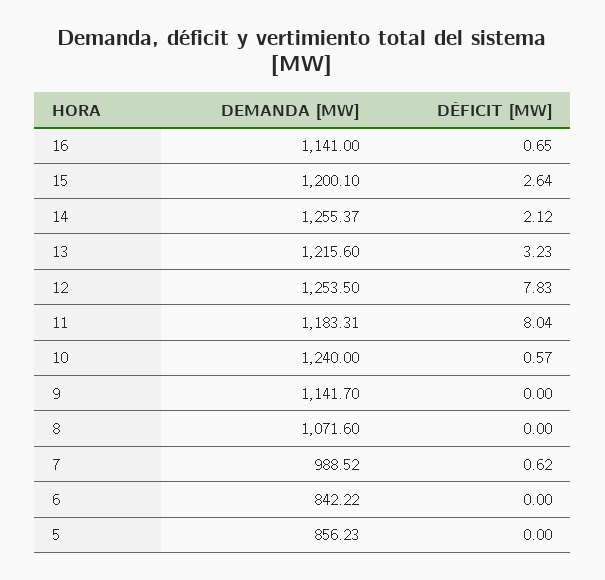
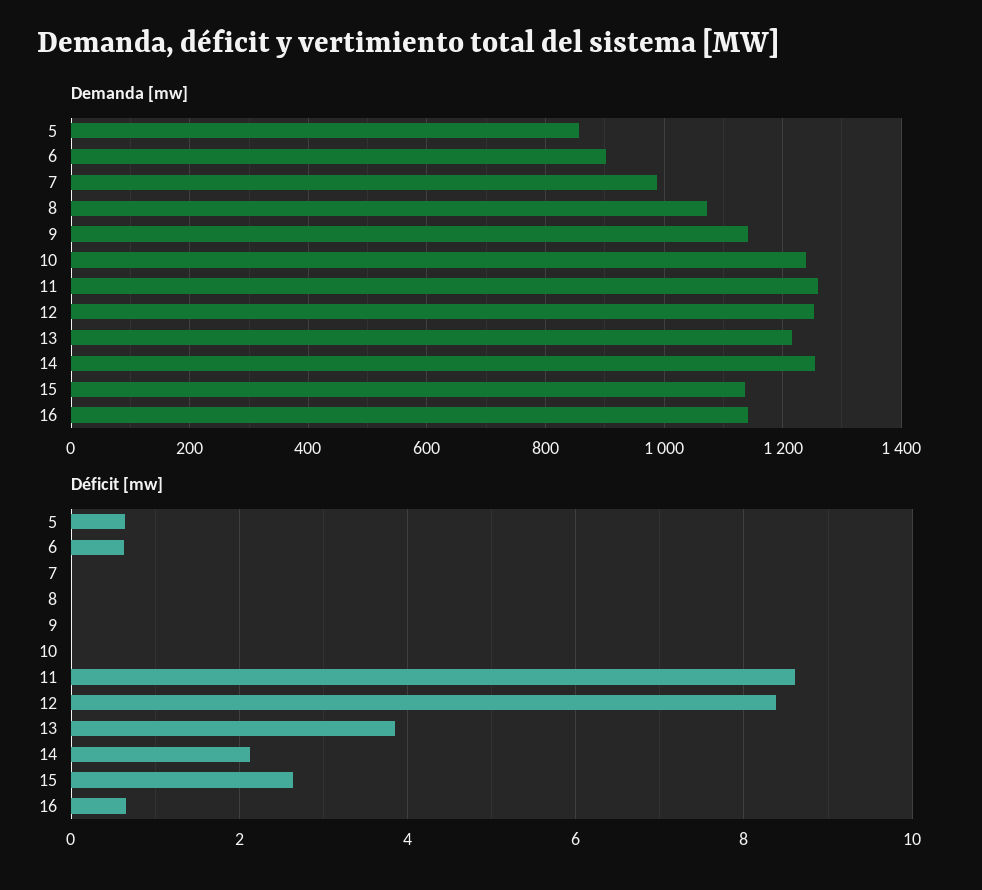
DEMANDA [MW], 15: 1200.1 -> 1140
DÉFICIT [MW], 13: 3.23 -> 3.8
DÉFICIT [MW], 12: 7.83 -> 8.4
DEMANDA [MW], 11: 1183.31 -> 1260
DÉFICIT [MW], 11: 8.04 -> 8.6
DÉFICIT [MW], 10: 0.57 -> 0
DÉFICIT [MW], 7: 0.62 -> 0
DEMANDA [MW], 6: 842.22 -> 900
DÉFICIT [MW], 6: 0 -> 0.6
DÉFICIT [MW], 5: 0 -> 0.6

